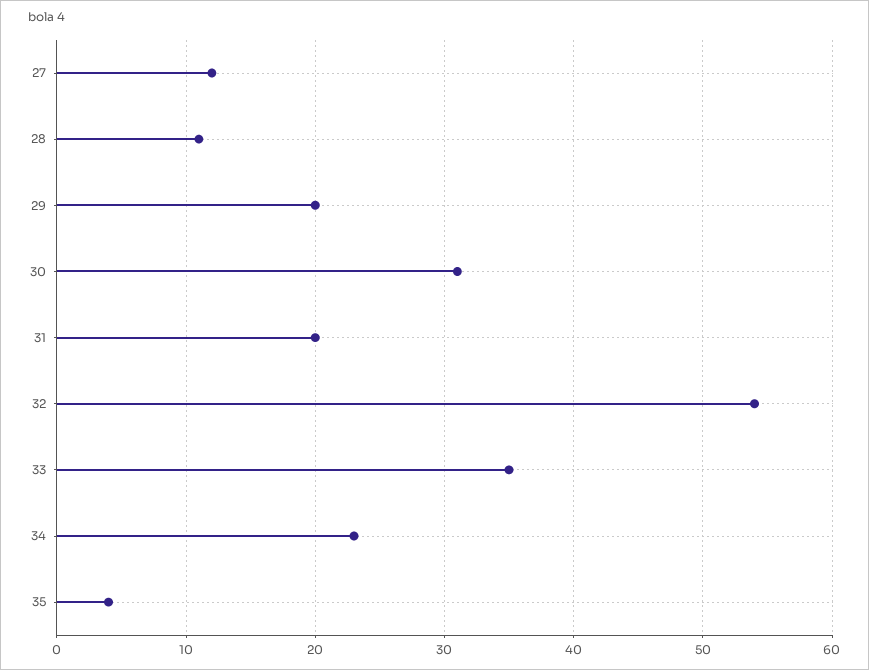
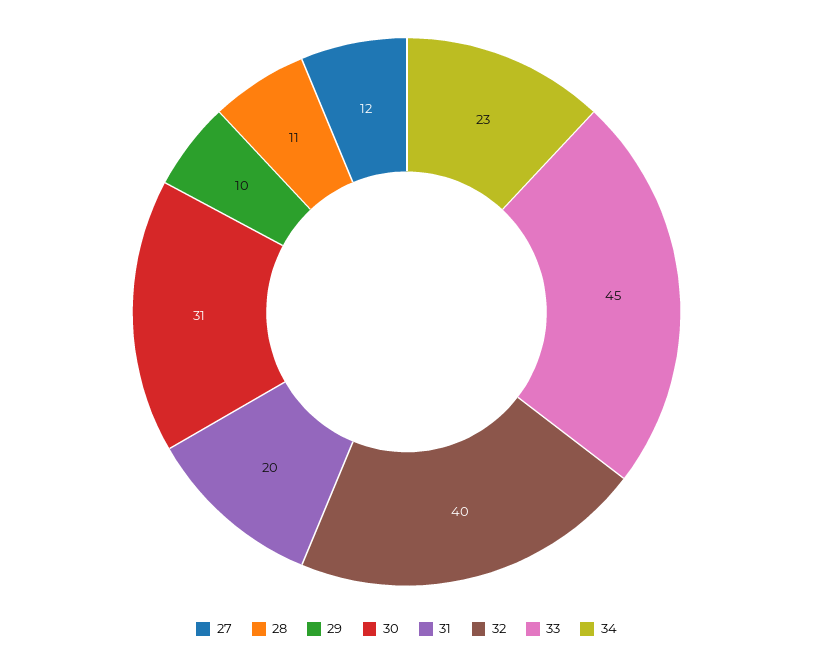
29: 20 -> 10
32: 54 -> 40
33: 35 -> 45
35: 4 -> none

